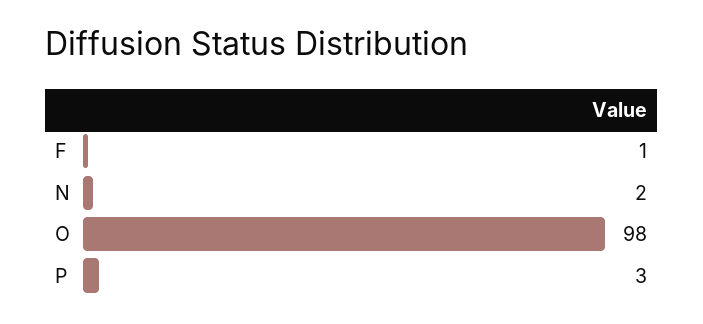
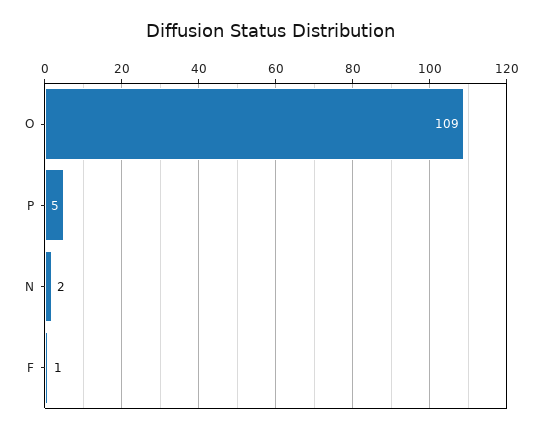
O: 98 -> 109
P: 3 -> 5

